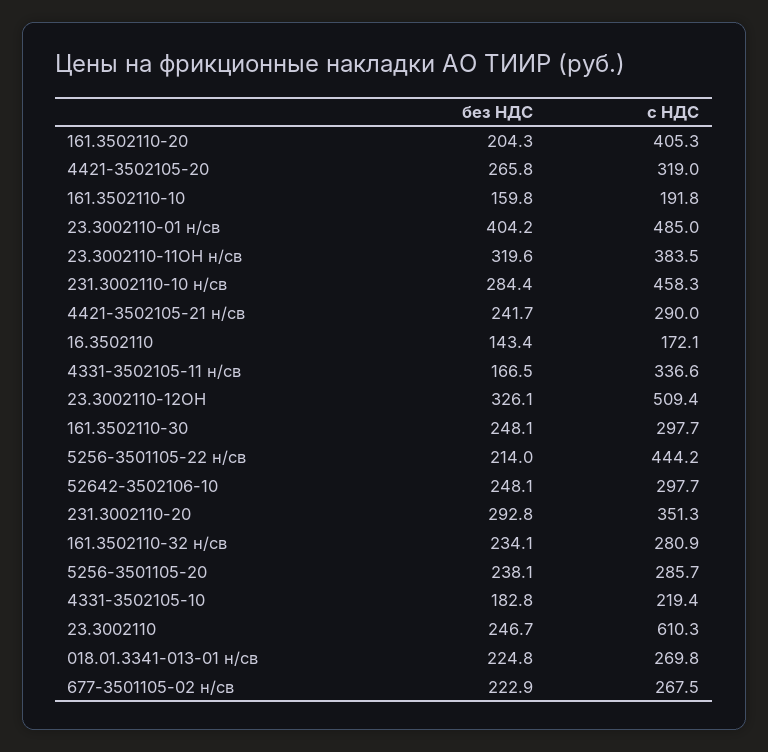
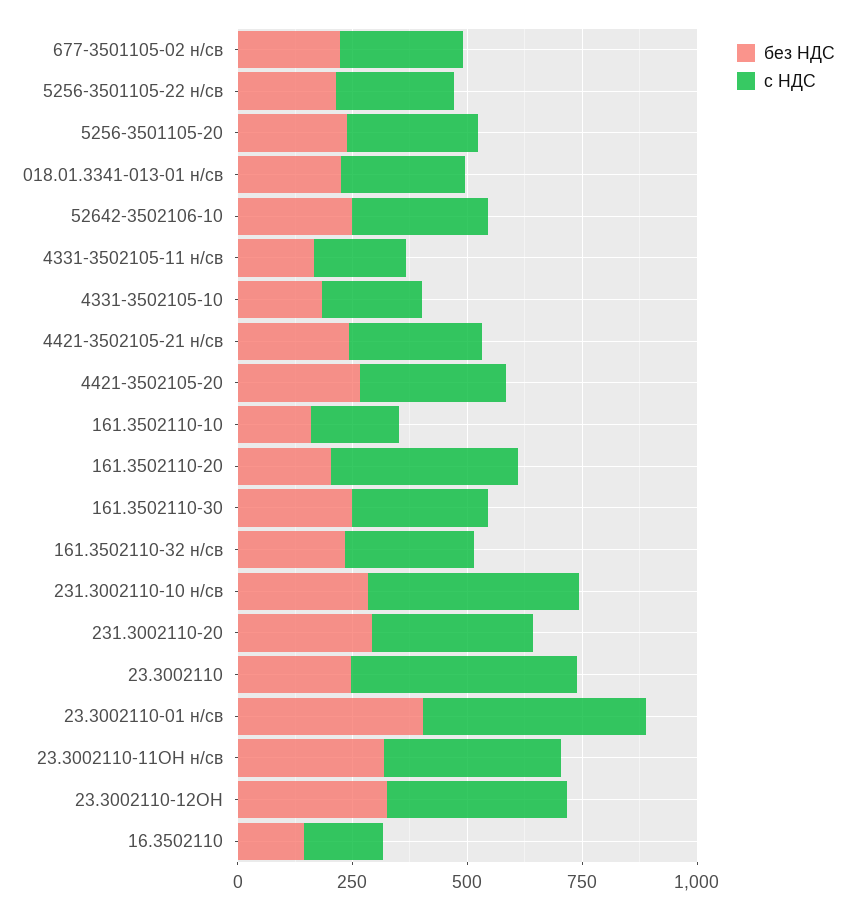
с НДС, 4331-3502105-11 н/св: 336.6 -> 200
с НДС, 23.3002110-12ОН: 509.4 -> 400
с НДС, 5256-3501105-22 н/св: 444.2 -> 250
с НДС, 23.3002110: 610.3 -> 500

